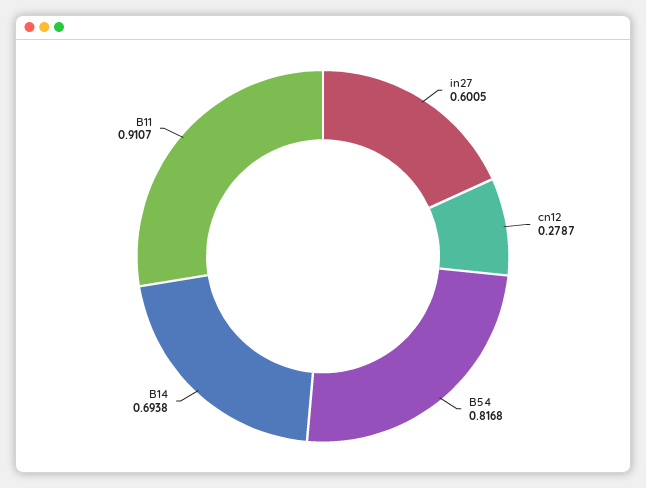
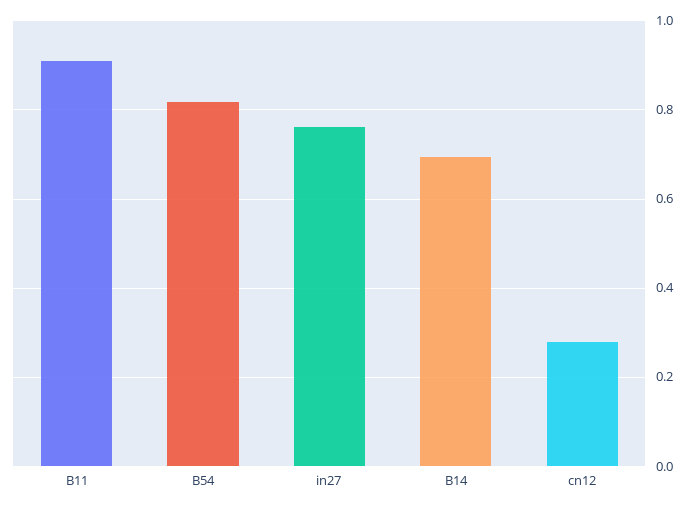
in27: 0.6005 -> 0.76

